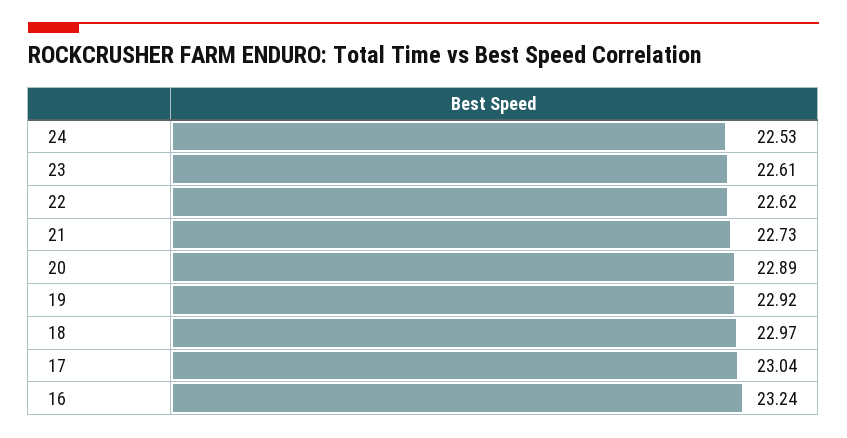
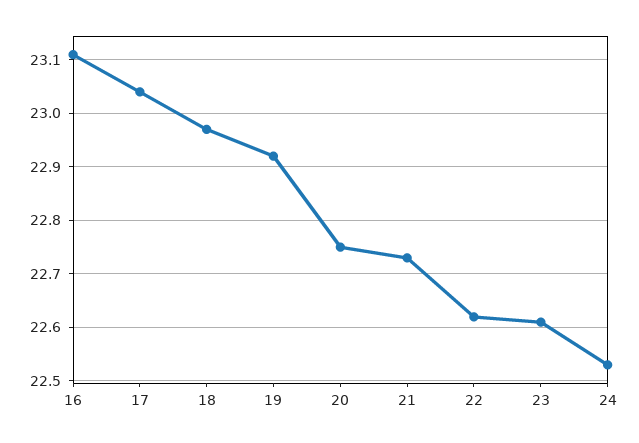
20: 22.89 -> 22.75
16: 23.24 -> 23.1

